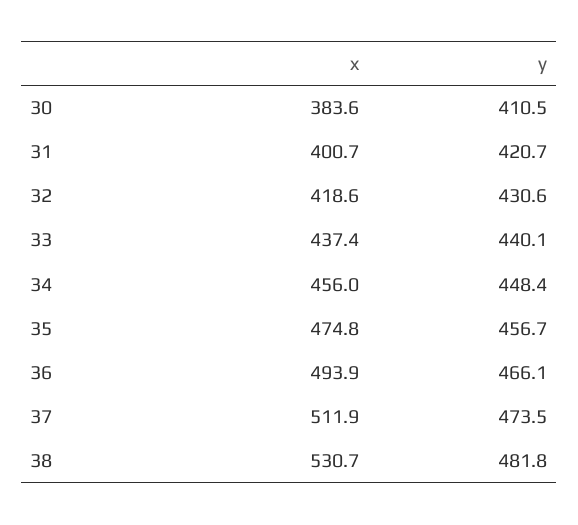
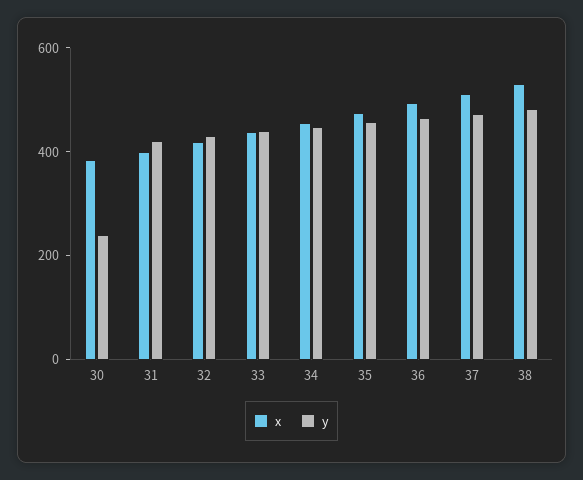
y, 30: 410.5 -> 250

